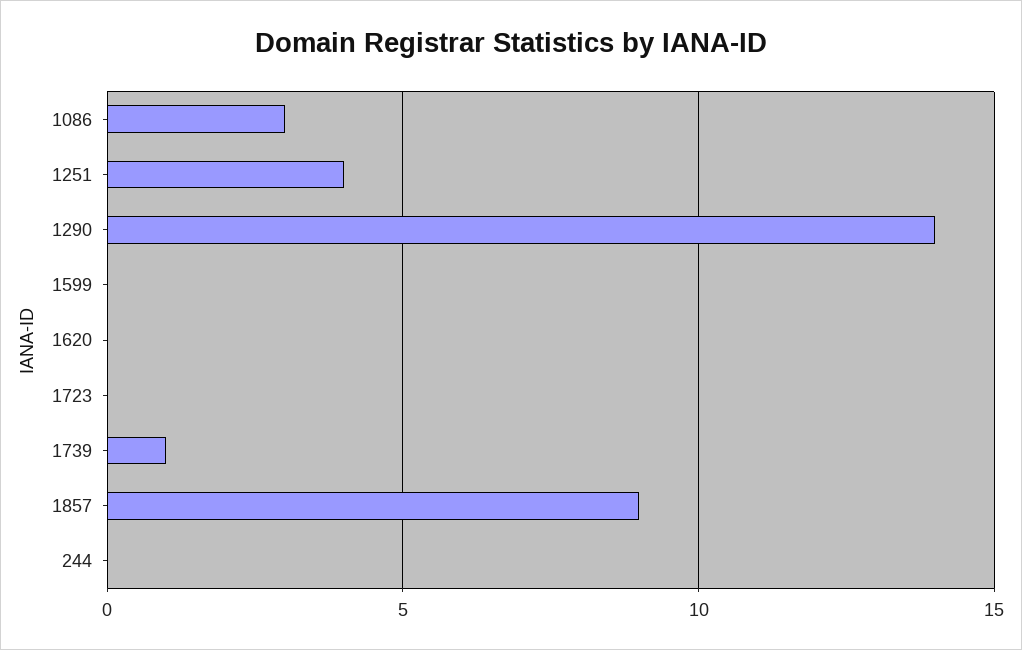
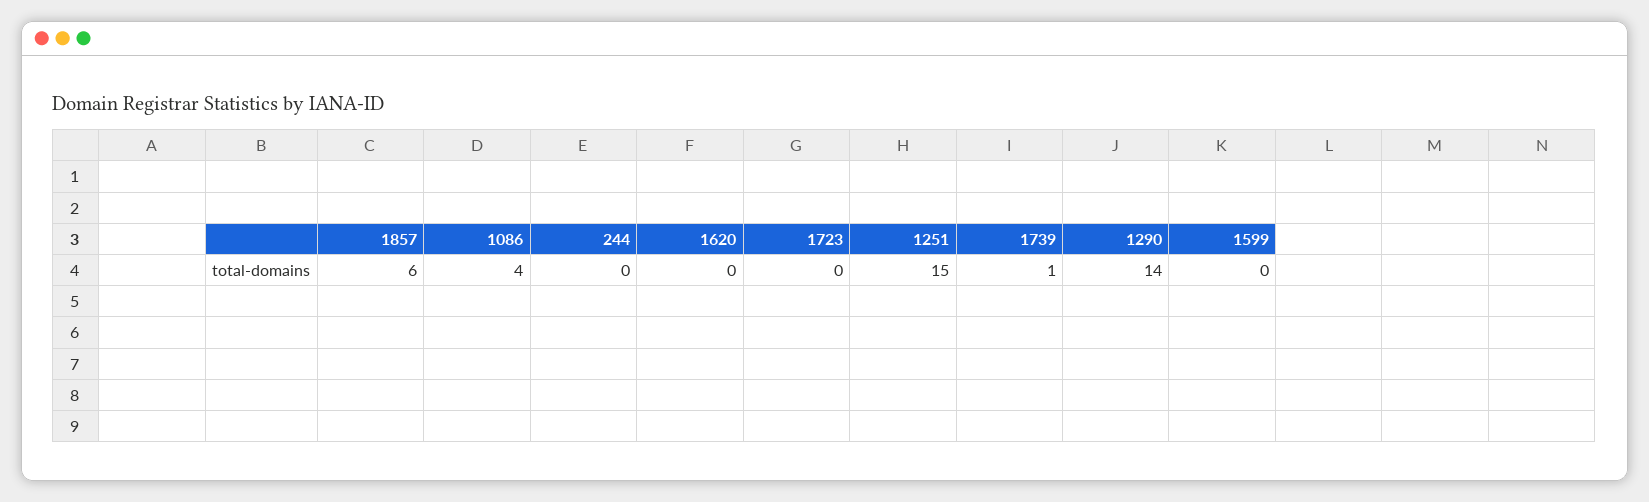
1086: 3 -> 4
1251: 4 -> 15
1857: 9 -> 6

